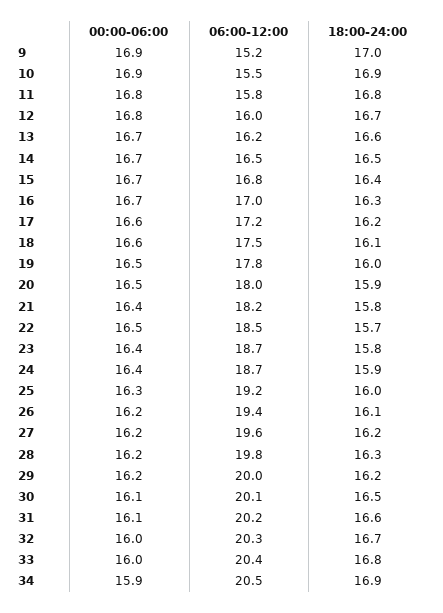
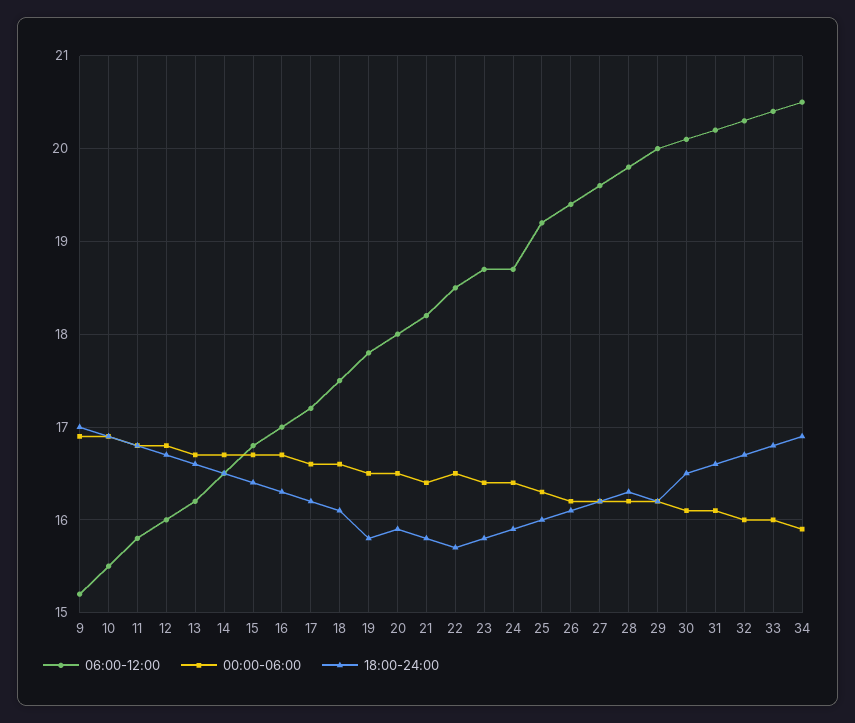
18:00-24:00, 19: 16 -> 15.8

